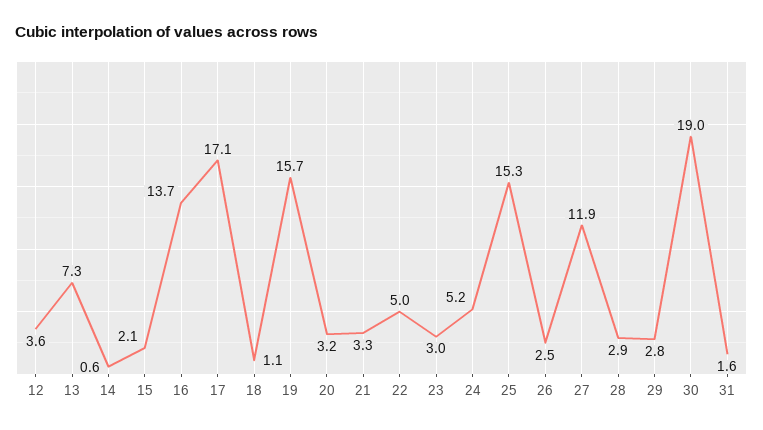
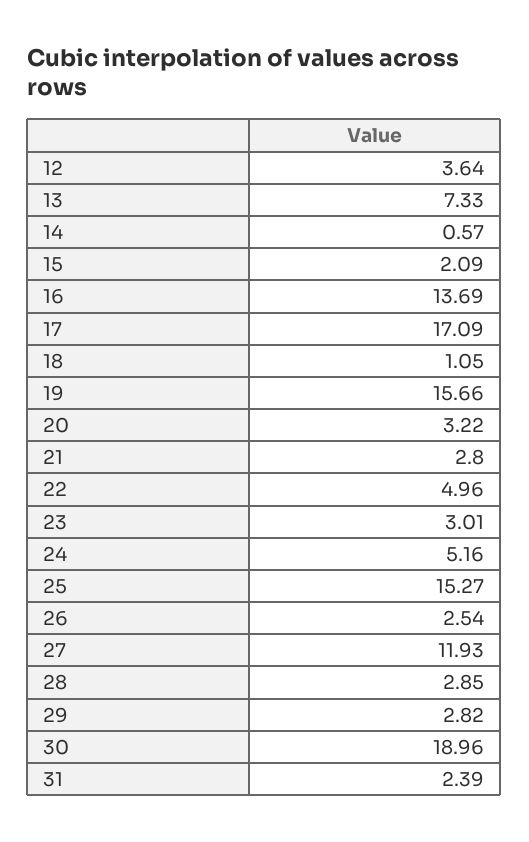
21: 3.3 -> 2.8
31: 1.6 -> 2.39

